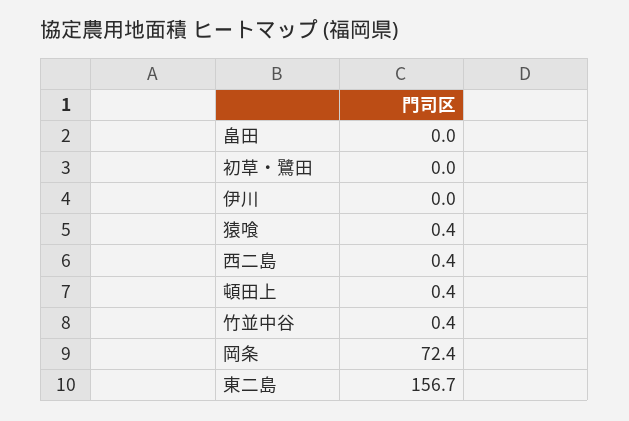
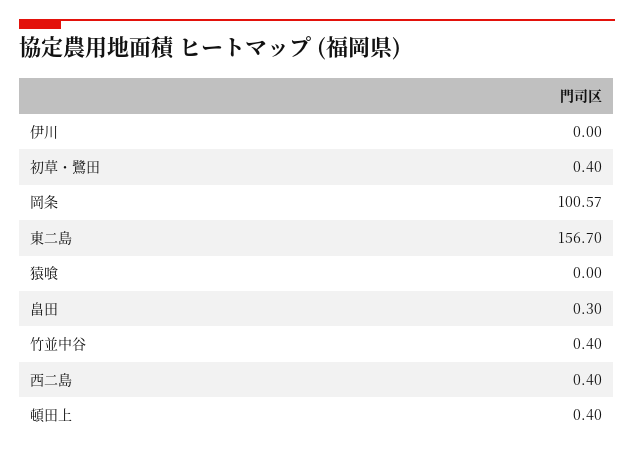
畠田: 0 -> 0.3
初草・鷺田: 0 -> 0.4
猿喰: 0.4 -> 0
岡条: 72.4 -> 100.57

